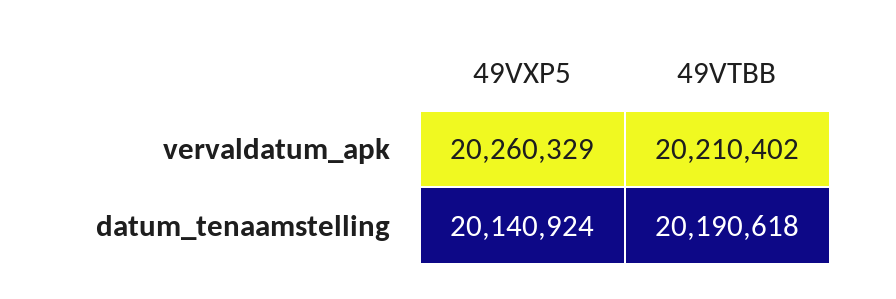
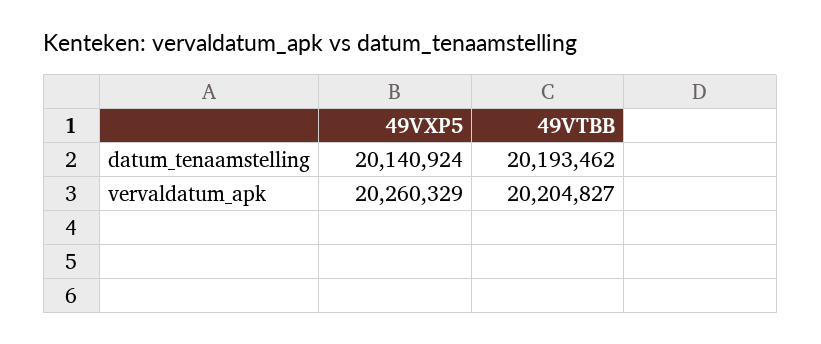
49VTBB, vervaldatum_apk: 20210402 -> 20204827
49VTBB, datum_tenaamstelling: 20190618 -> 20193462

